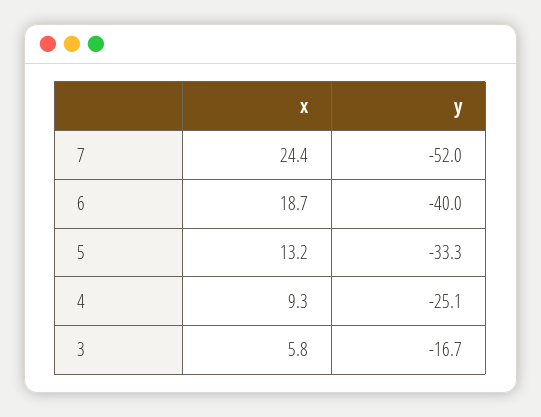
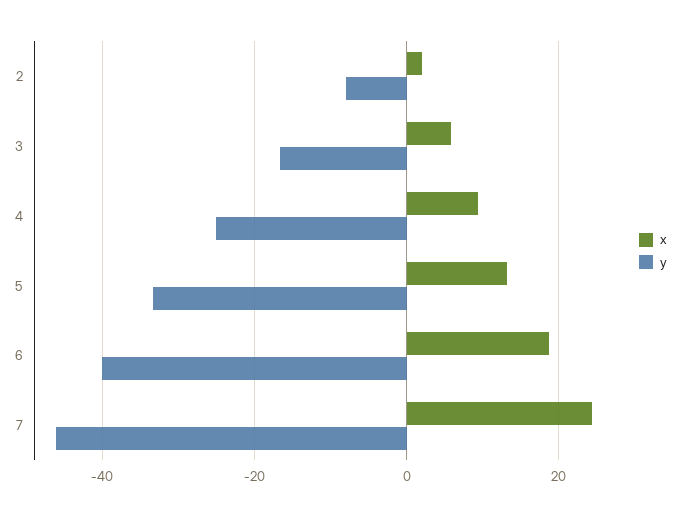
y, 7: -52 -> -46
x, 2: none -> 2
y, 2: none -> -8

